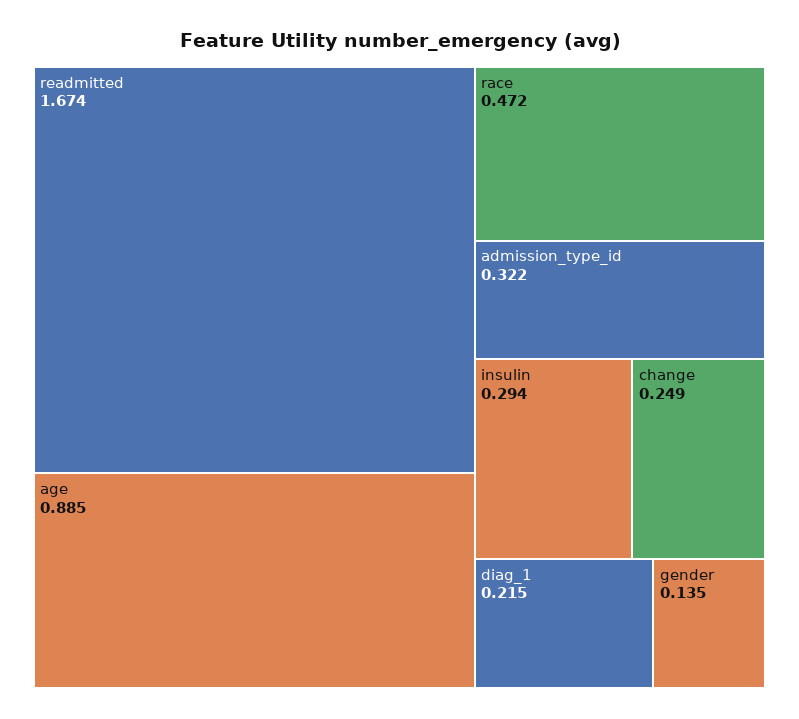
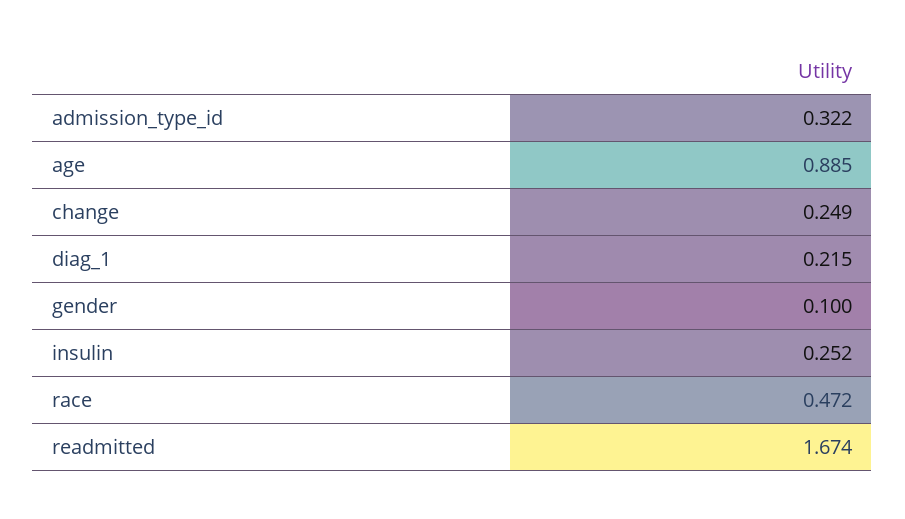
insulin: 0.294 -> 0.252
gender: 0.135 -> 0.1

